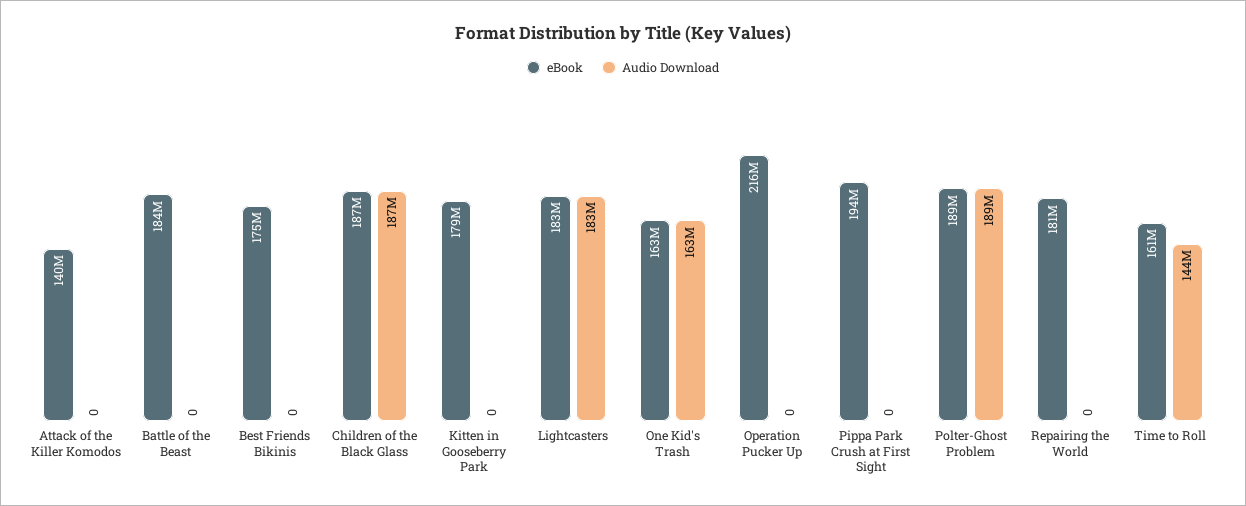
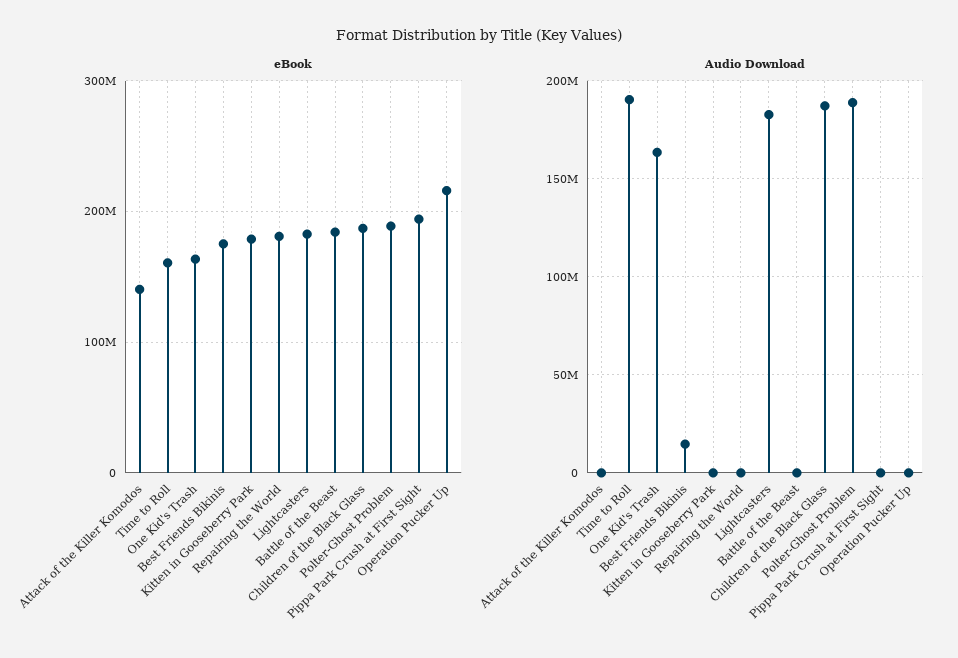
Audio Download, Best Friends Bikinis: 0 -> 15000000
Audio Download, Time to Roll: 144000000 -> 190000000

